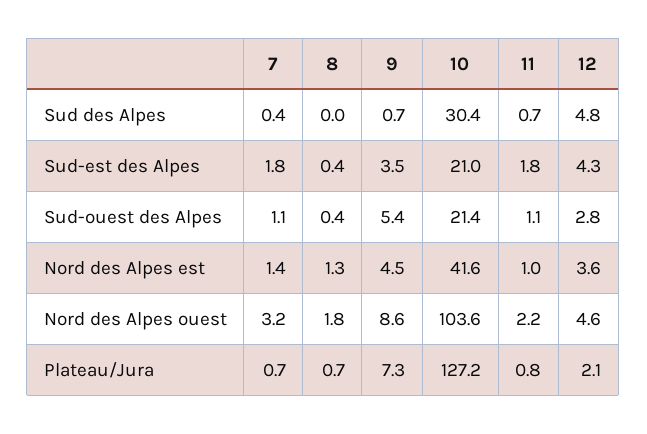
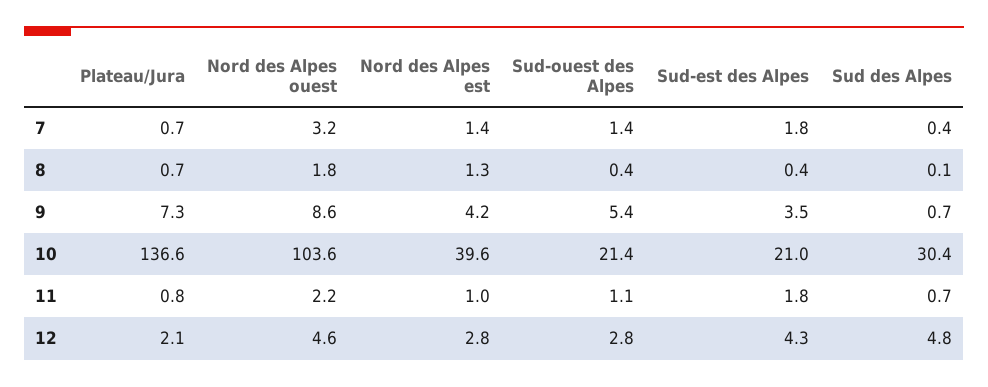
8, Sud des Alpes: 0 -> 0.1
7, Sud-ouest des Alpes: 1.1 -> 1.4
9, Nord des Alpes est: 4.5 -> 4.2
10, Nord des Alpes est: 41.6 -> 39.6
12, Nord des Alpes est: 3.6 -> 2.8
10, Plateau/Jura: 127.2 -> 136.6

